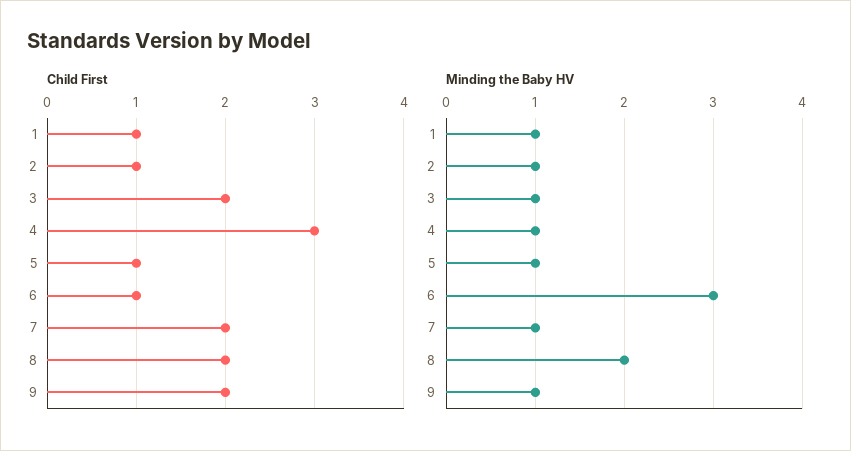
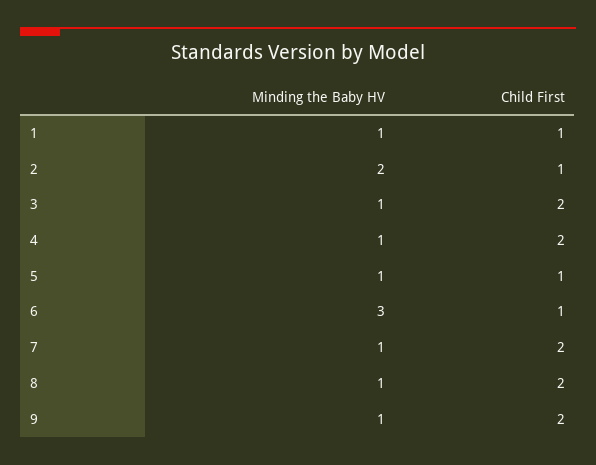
Child First, 4: 3 -> 2
Minding the Baby HV, 2: 1 -> 2
Minding the Baby HV, 8: 2 -> 1

